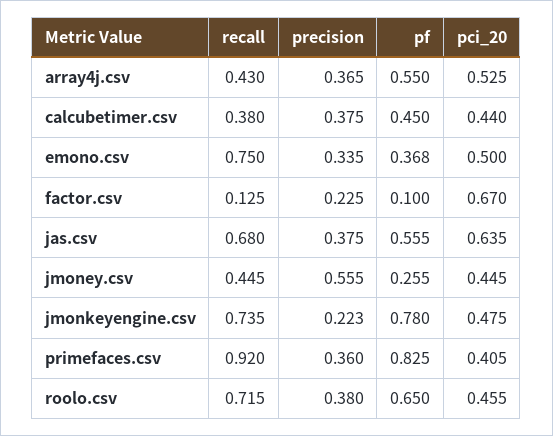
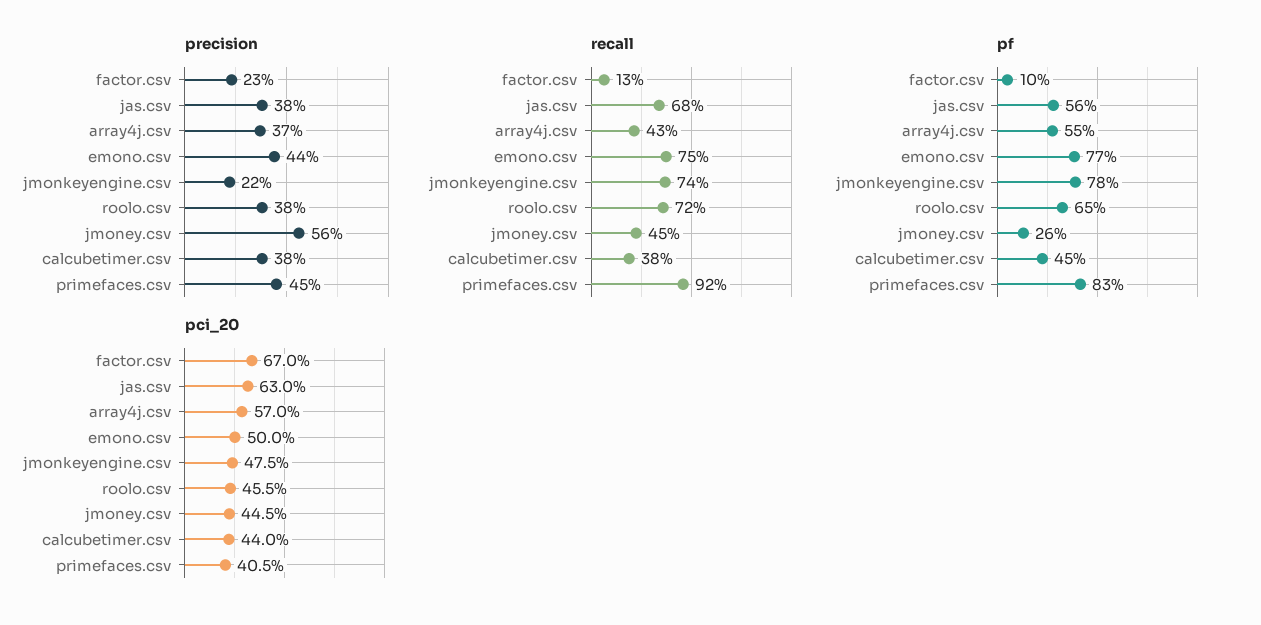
pci_20, array4j.csv: 0.525 -> 0.57
precision, emono.csv: 0.335 -> 0.44
pf, emono.csv: 0.368 -> 0.77
pci_20, jas.csv: 0.635 -> 0.63
precision, primefaces.csv: 0.36 -> 0.45

